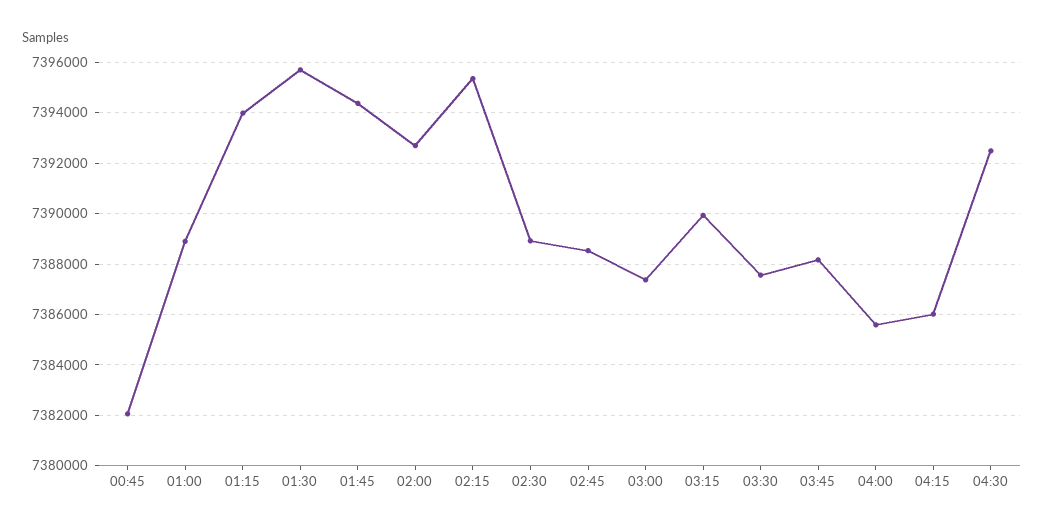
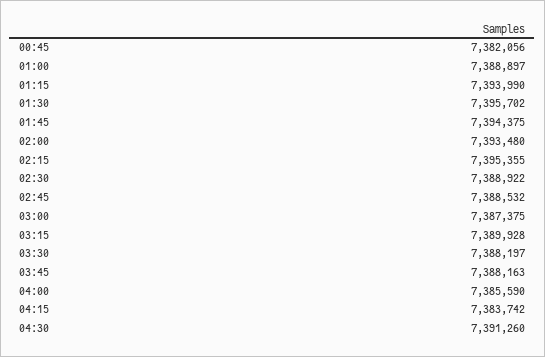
02:00: 7392750 -> 7393480
03:30: 7387500 -> 7388197
04:15: 7386000 -> 7383742
04:30: 7392500 -> 7391260

